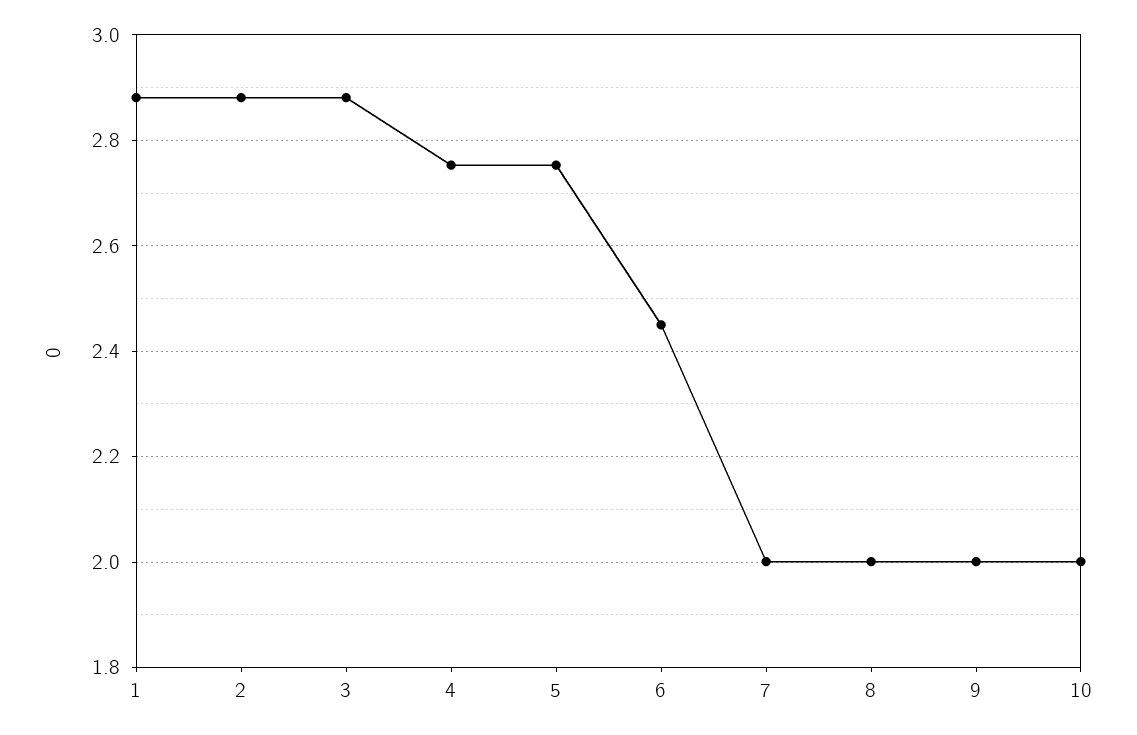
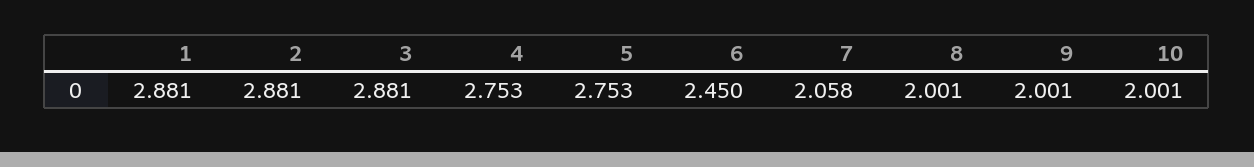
7: 2 -> 2.058

